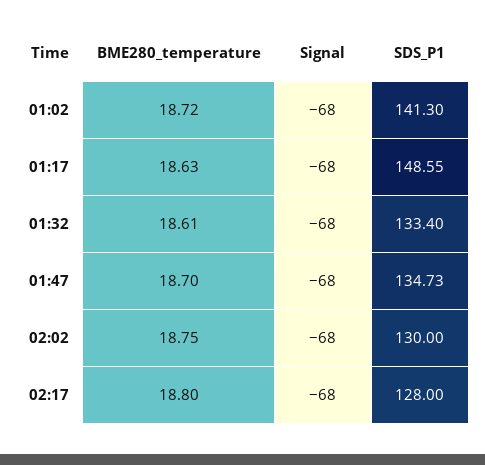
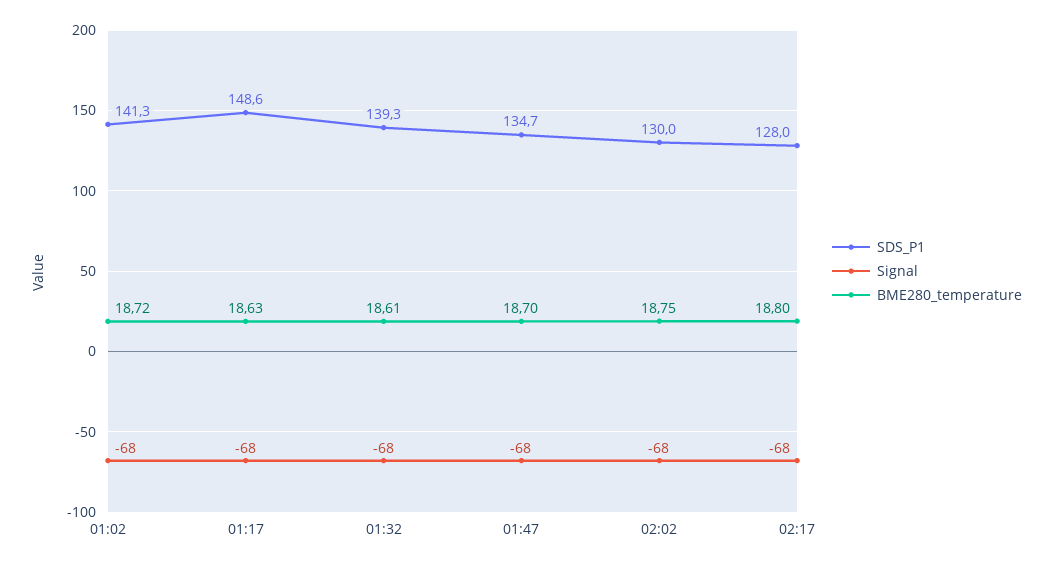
SDS_P1, 01:32: 133.4 -> 139.3

